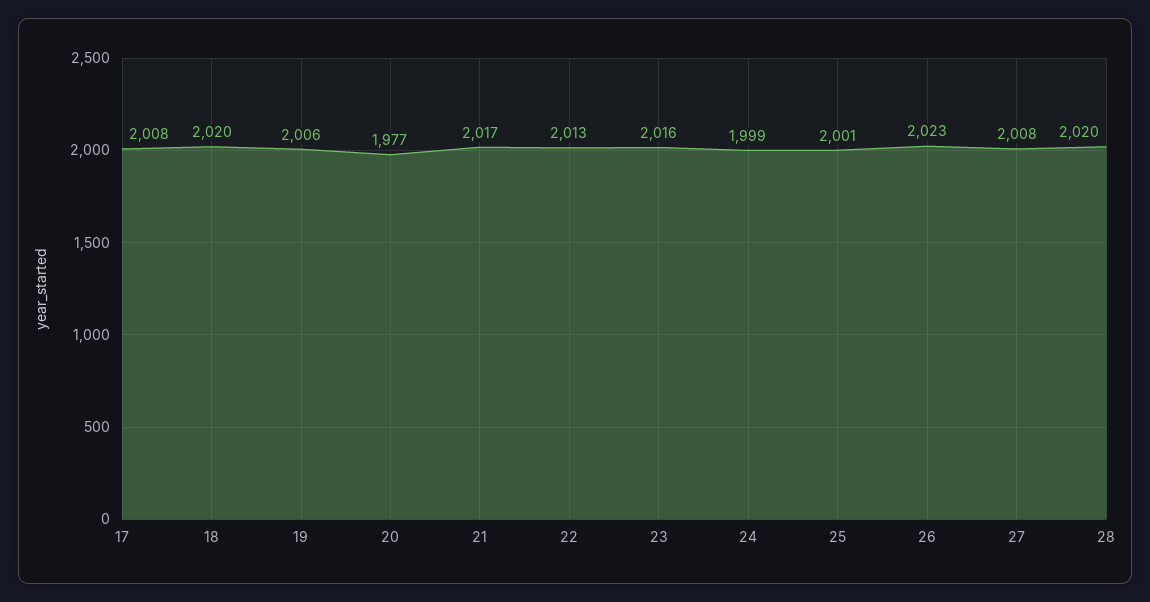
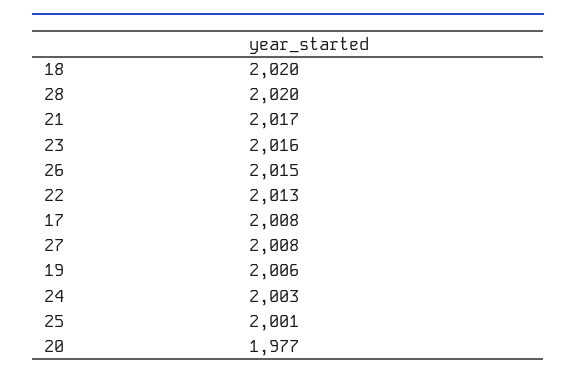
24: 1999 -> 2003
26: 2023 -> 2015

